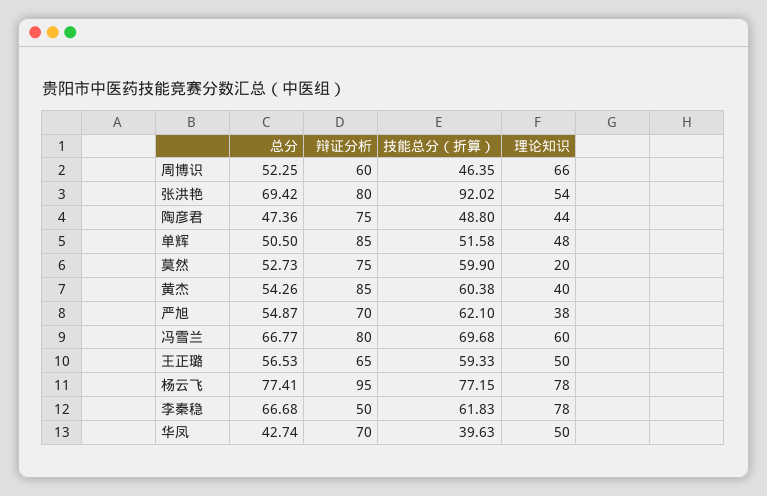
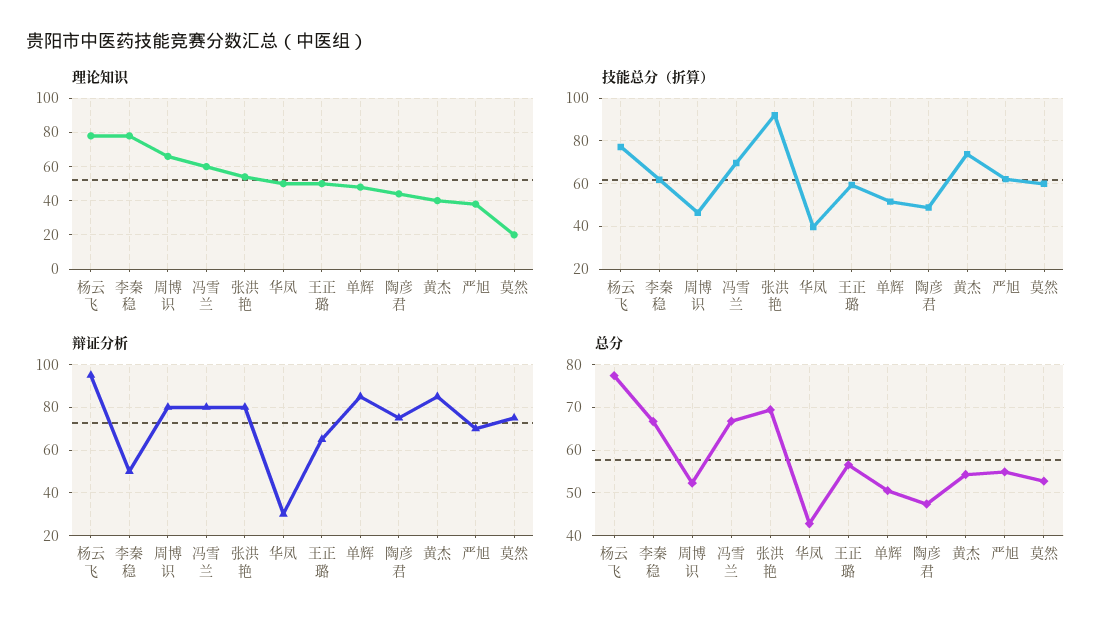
辩证分析, 周博识: 60 -> 80
技能总分（折算）, 黄杰: 60.38 -> 75
辩证分析, 华凤: 70 -> 30

